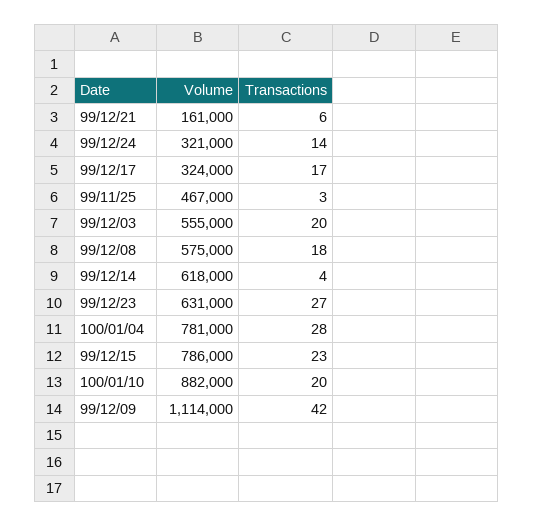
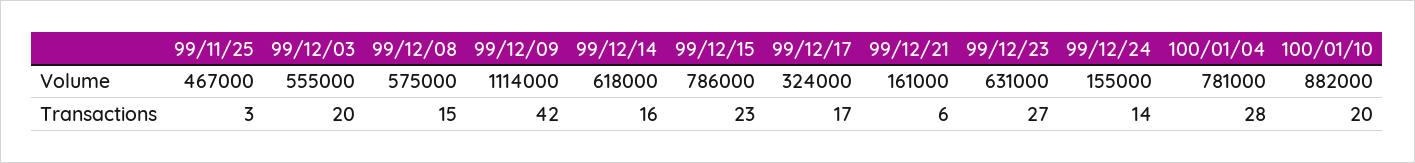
Volume, 99/12/24: 321000 -> 155000
Transactions, 99/12/08: 18 -> 15
Transactions, 99/12/14: 4 -> 16

